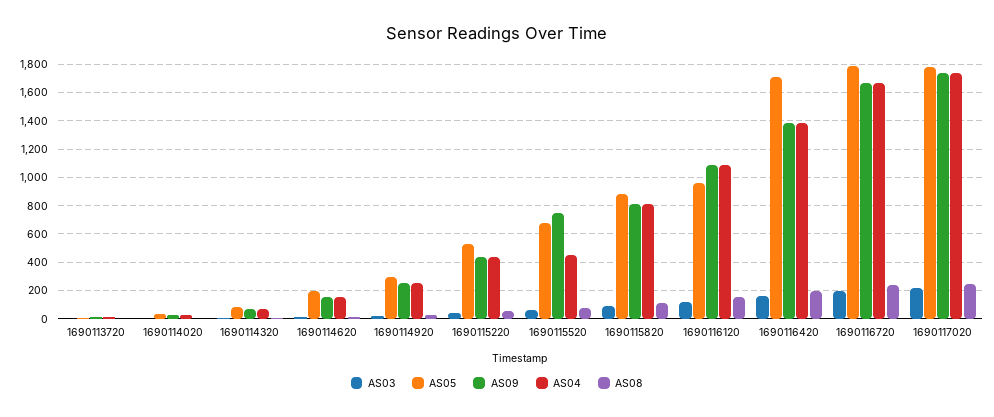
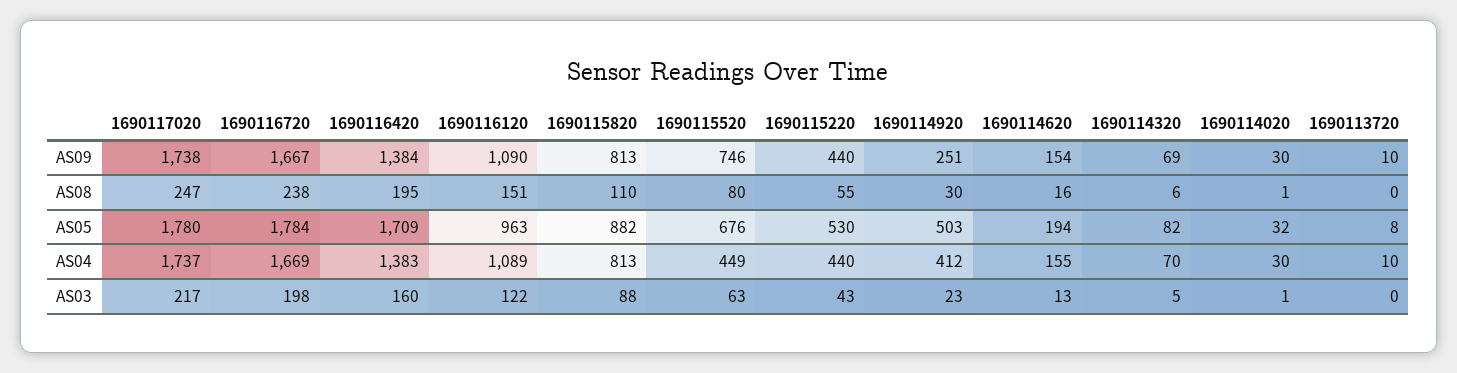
AS05, 1690114920: 300 -> 503
AS04, 1690114920: 250 -> 412

